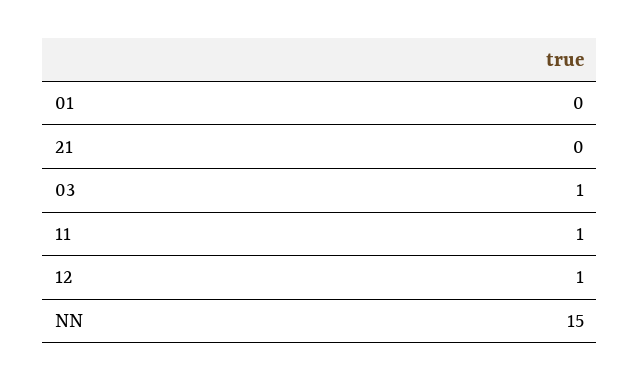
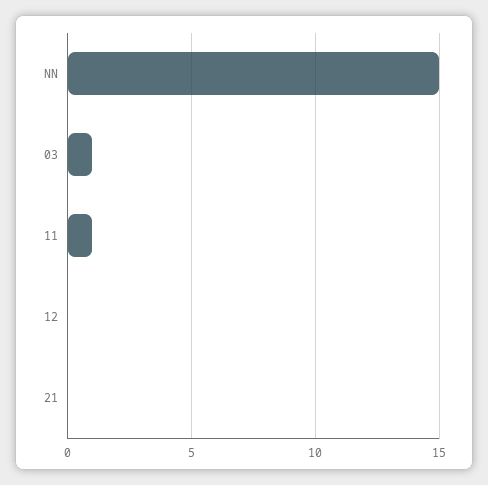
01: 0 -> none
12: 1 -> 0

